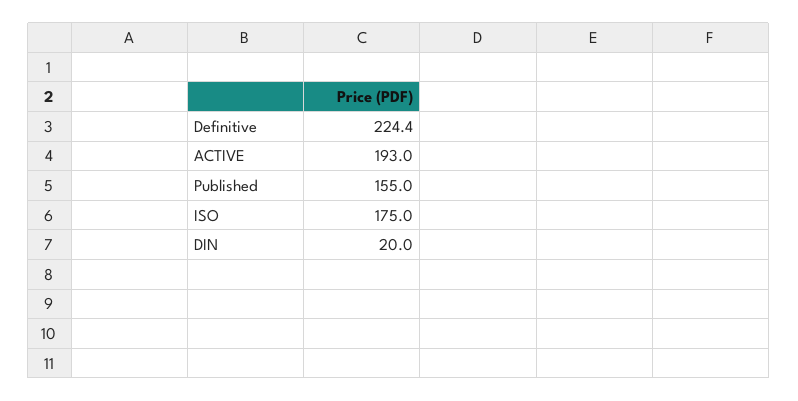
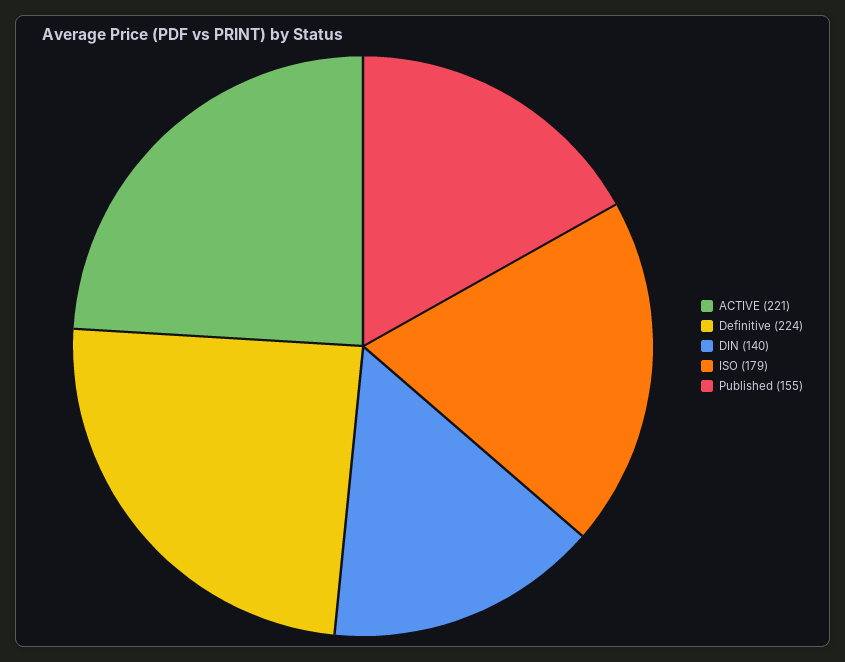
ACTIVE: 193 -> 221
ISO: 175 -> 179
DIN: 20 -> 140

